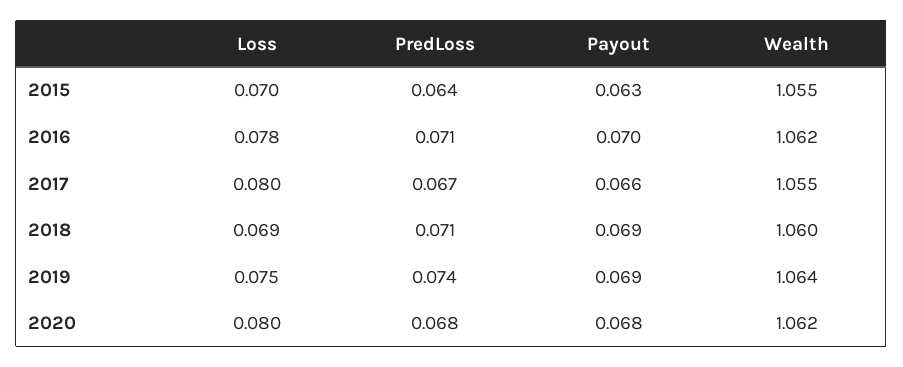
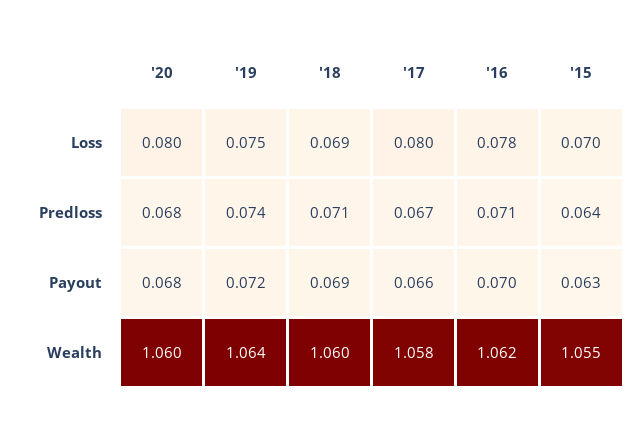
Wealth, 2017: 1.055 -> 1.058
Payout, 2019: 0.069 -> 0.072
Wealth, 2020: 1.062 -> 1.06

